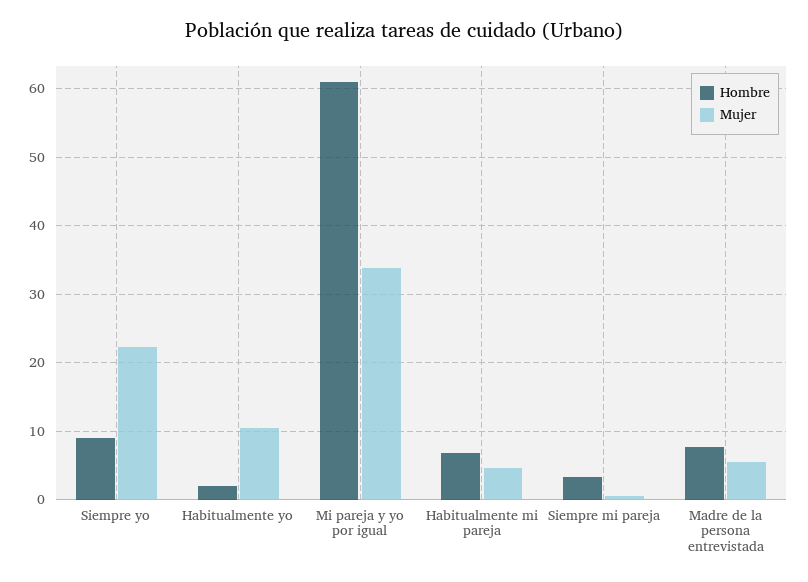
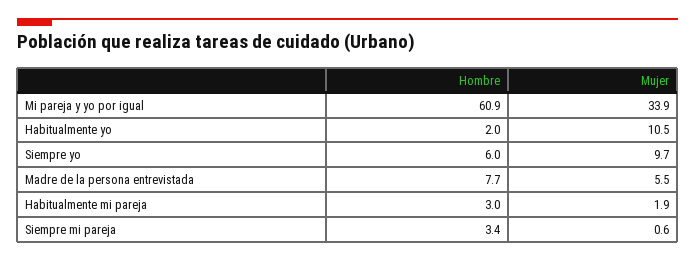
Hombre, Siempre yo: 9 -> 6
Mujer, Siempre yo: 22 -> 9.7
Hombre, Habitualmente mi pareja: 7 -> 3
Mujer, Habitualmente mi pareja: 5 -> 1.9

